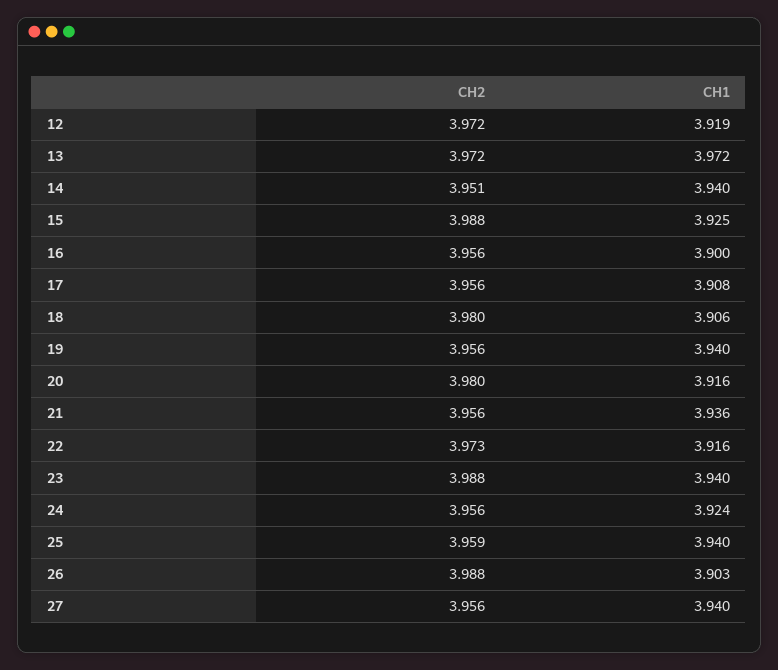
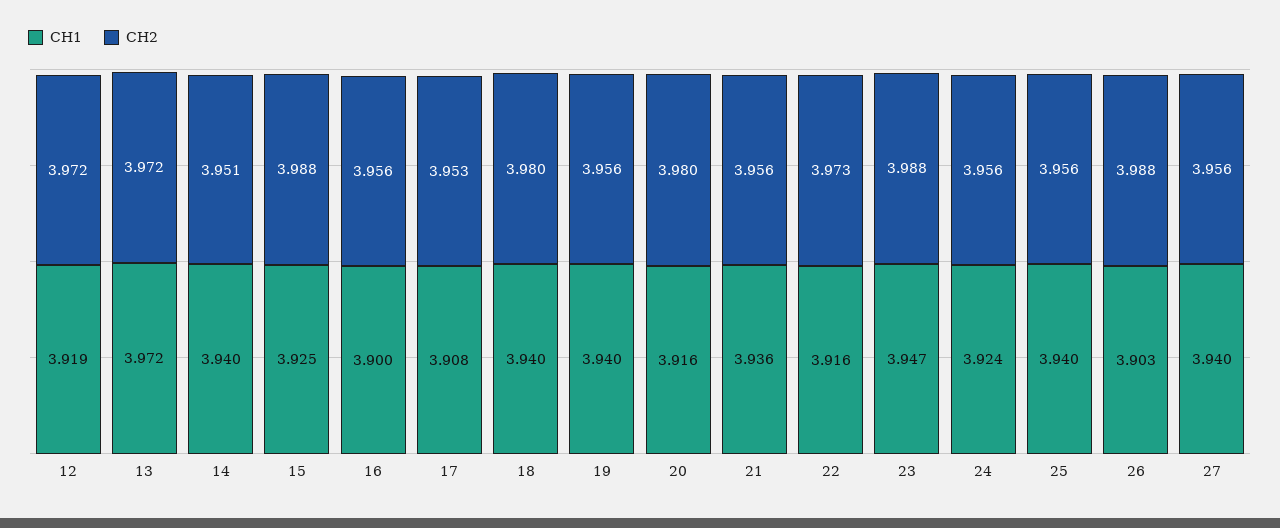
CH2, 17: 3.956 -> 3.953
CH1, 18: 3.906 -> 3.94
CH1, 23: 3.94 -> 3.947
CH2, 25: 3.959 -> 3.956

